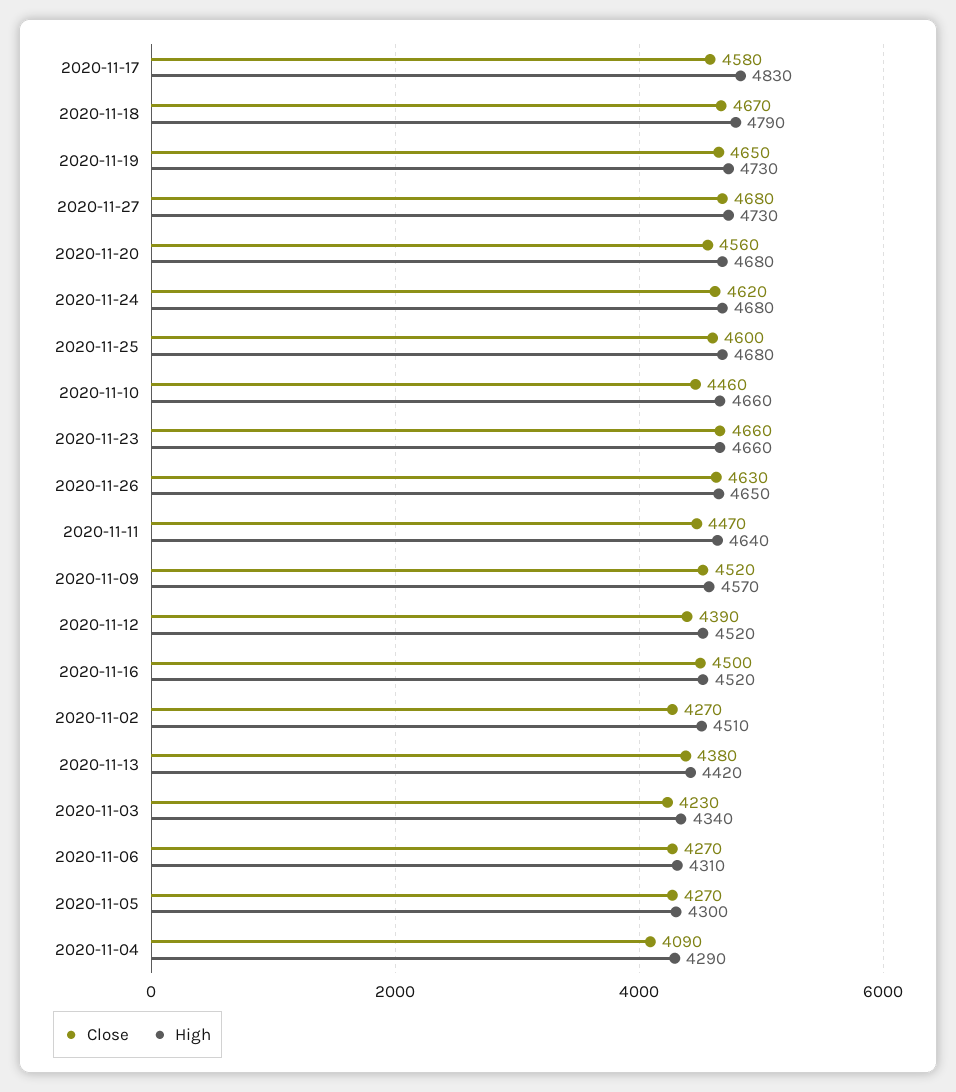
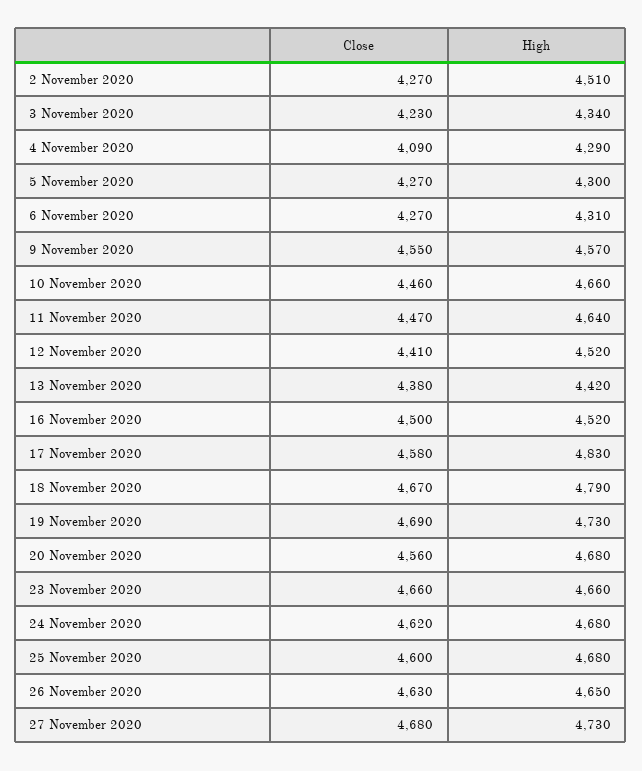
Close, 2020-11-19: 4650 -> 4690
Close, 2020-11-09: 4520 -> 4550
Close, 2020-11-12: 4390 -> 4410

